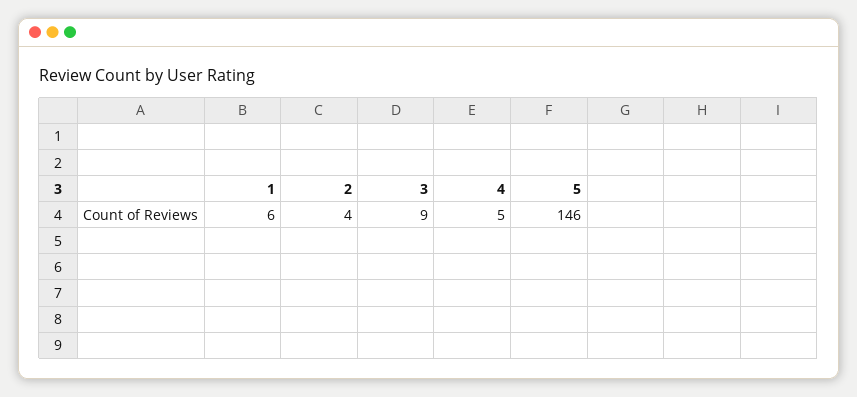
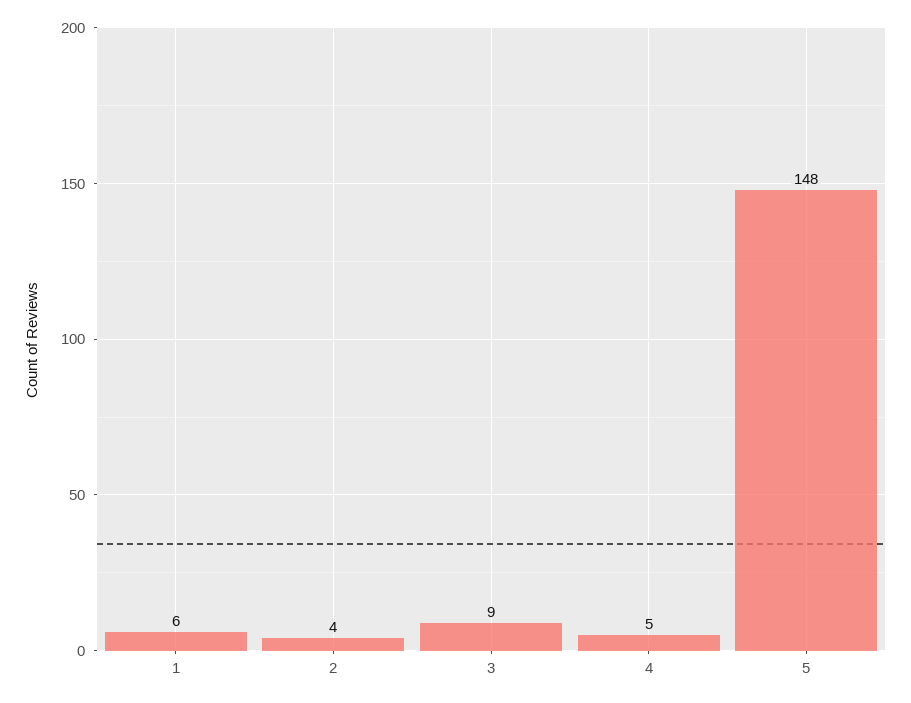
5: 146 -> 148

